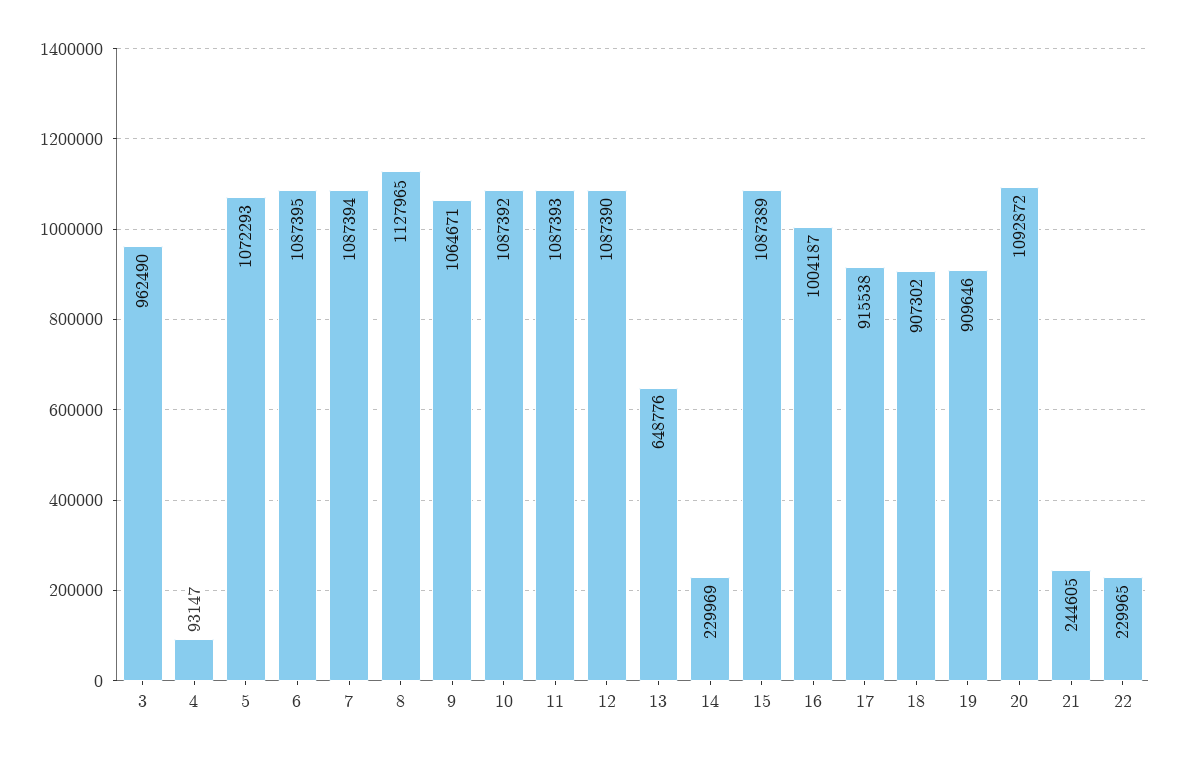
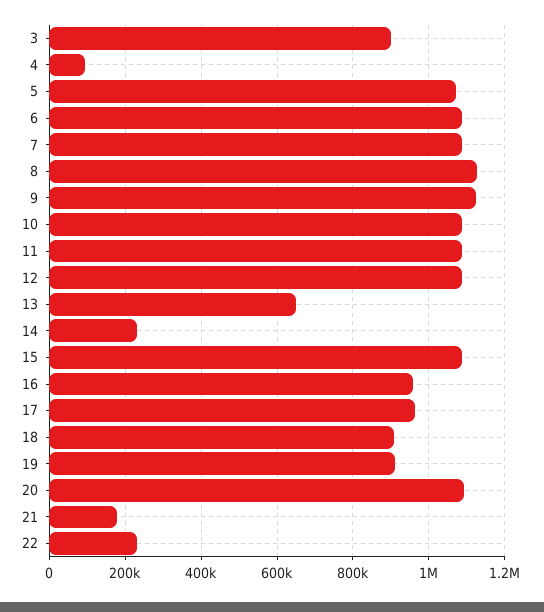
3: 962490 -> 900000
9: 1064671 -> 1120000
16: 1004187 -> 960000
17: 915538 -> 960000
21: 244605 -> 180000

